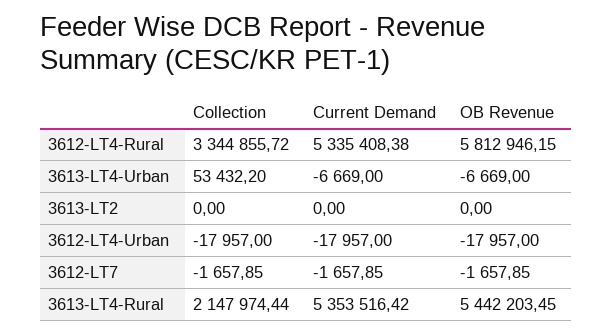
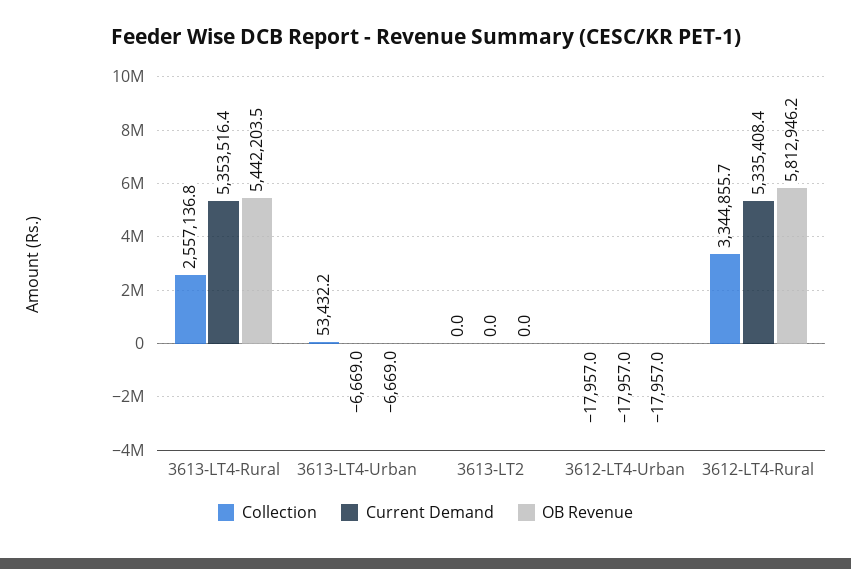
Collection, 3612-LT7: -1657.85 -> none
Current Demand, 3612-LT7: -1657.85 -> none
OB Revenue, 3612-LT7: -1657.85 -> none
Collection, 3613-LT4-Rural: 2147974.44 -> 2557136.8

